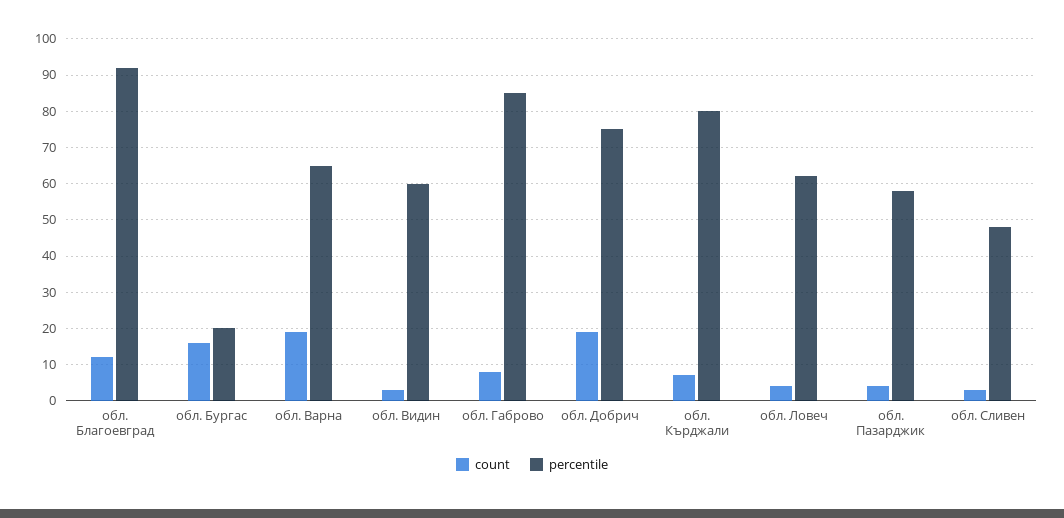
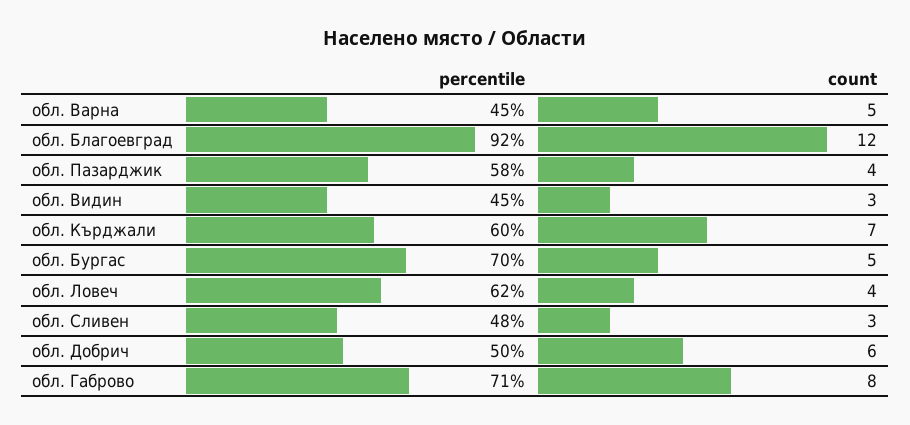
count, обл. Бургас: 15 -> 5
percentile, обл. Бургас: 20 -> 70
count, обл. Варна: 20 -> 5
percentile, обл. Варна: 65 -> 45
percentile, обл. Видин: 60 -> 45
percentile, обл. Габрово: 85 -> 71
count, обл. Добрич: 20 -> 6
percentile, обл. Добрич: 75 -> 50
percentile, обл. Кърджали: 80 -> 60

